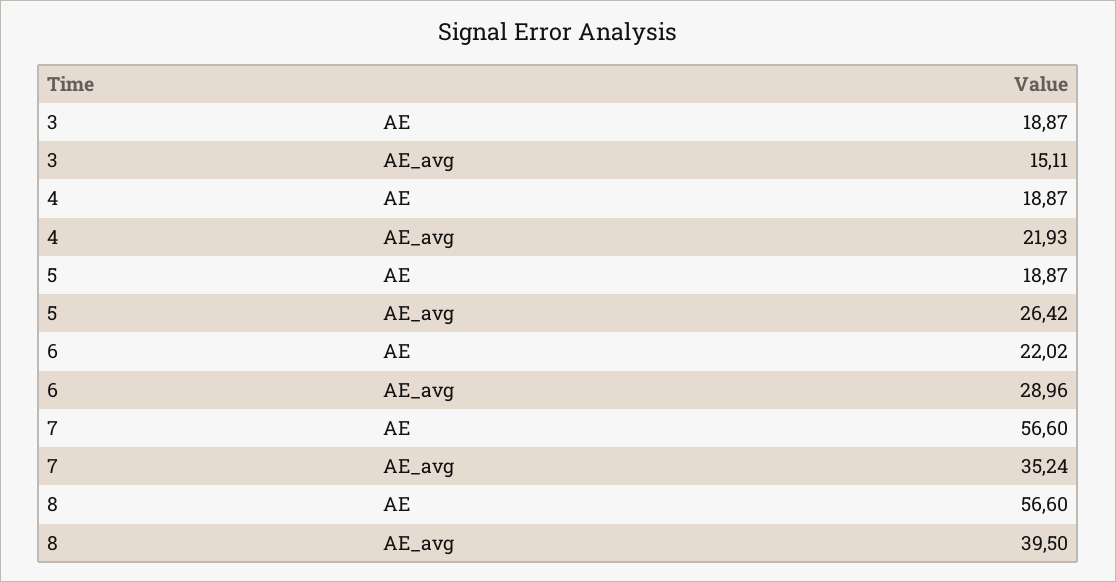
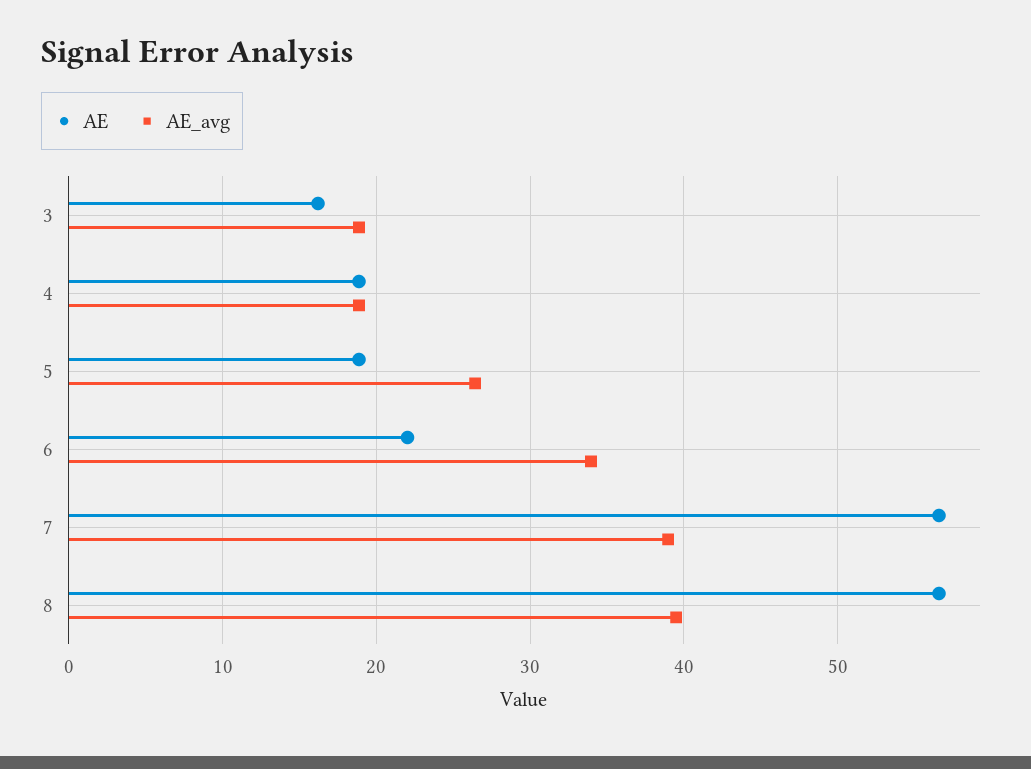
AE, 3: 18.87 -> 16
AE_avg, 3: 15.11 -> 19
AE_avg, 4: 21.93 -> 19
AE_avg, 6: 28.96 -> 34
AE_avg, 7: 35.24 -> 39

